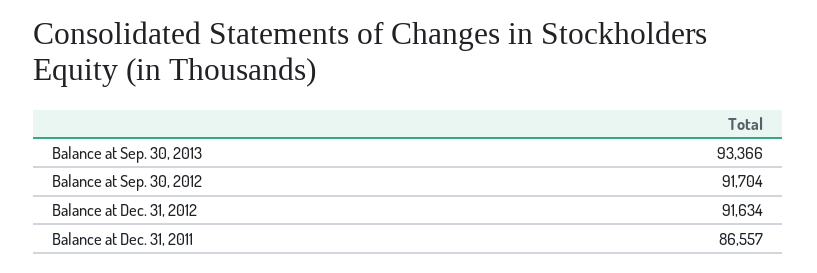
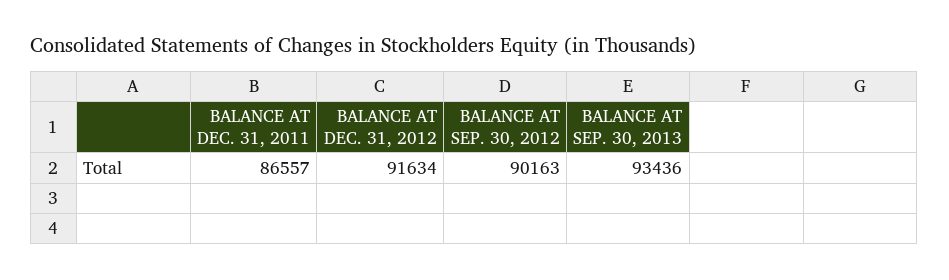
Balance at Sep. 30, 2013: 93366 -> 93436
Balance at Sep. 30, 2012: 91704 -> 90163

